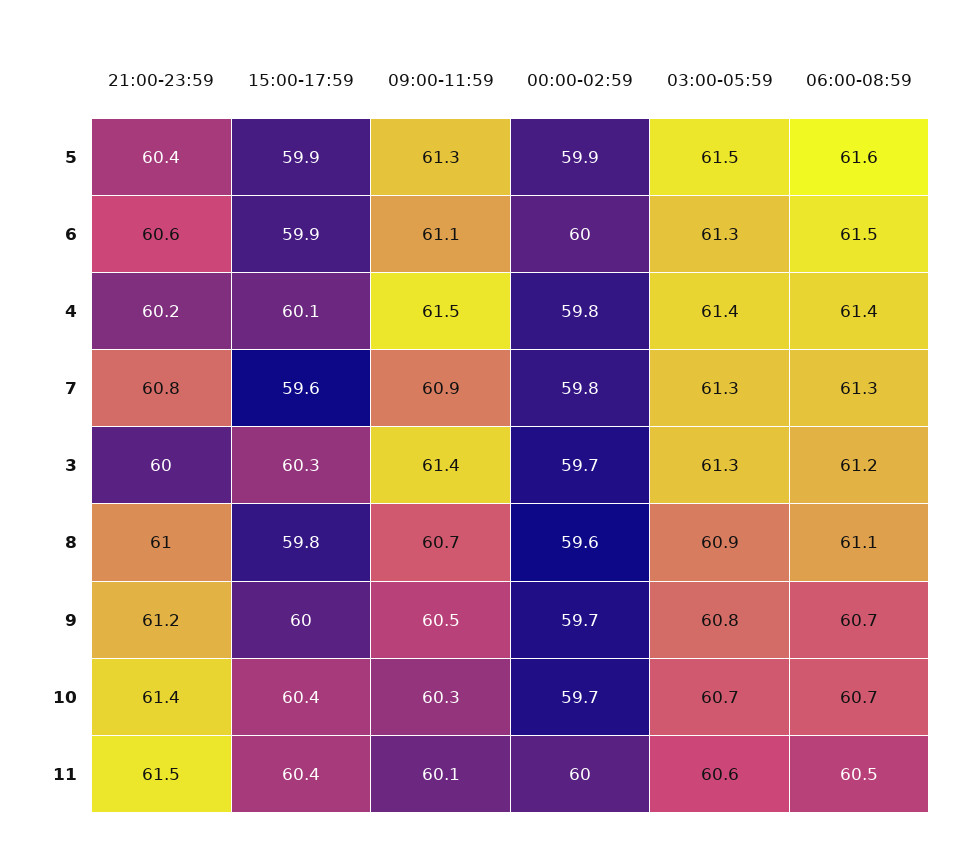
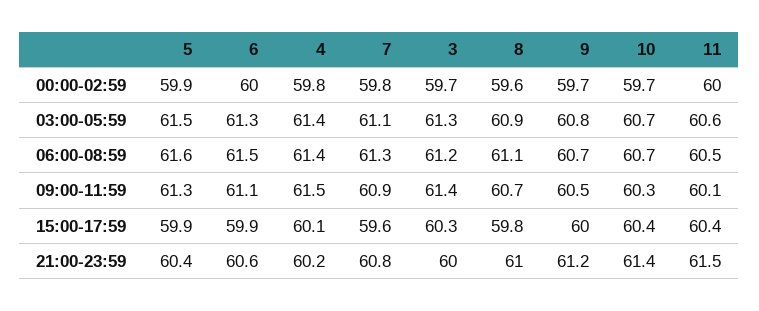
03:00-05:59, 7: 61.3 -> 61.1

